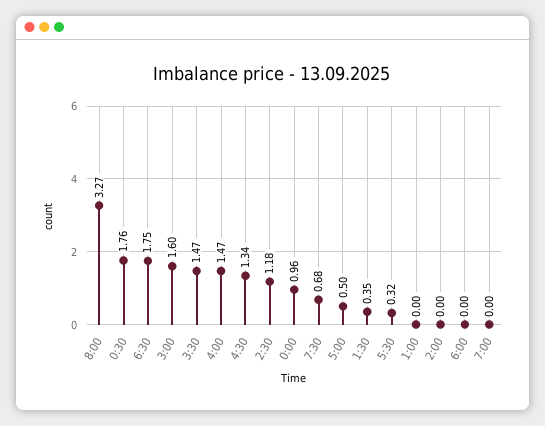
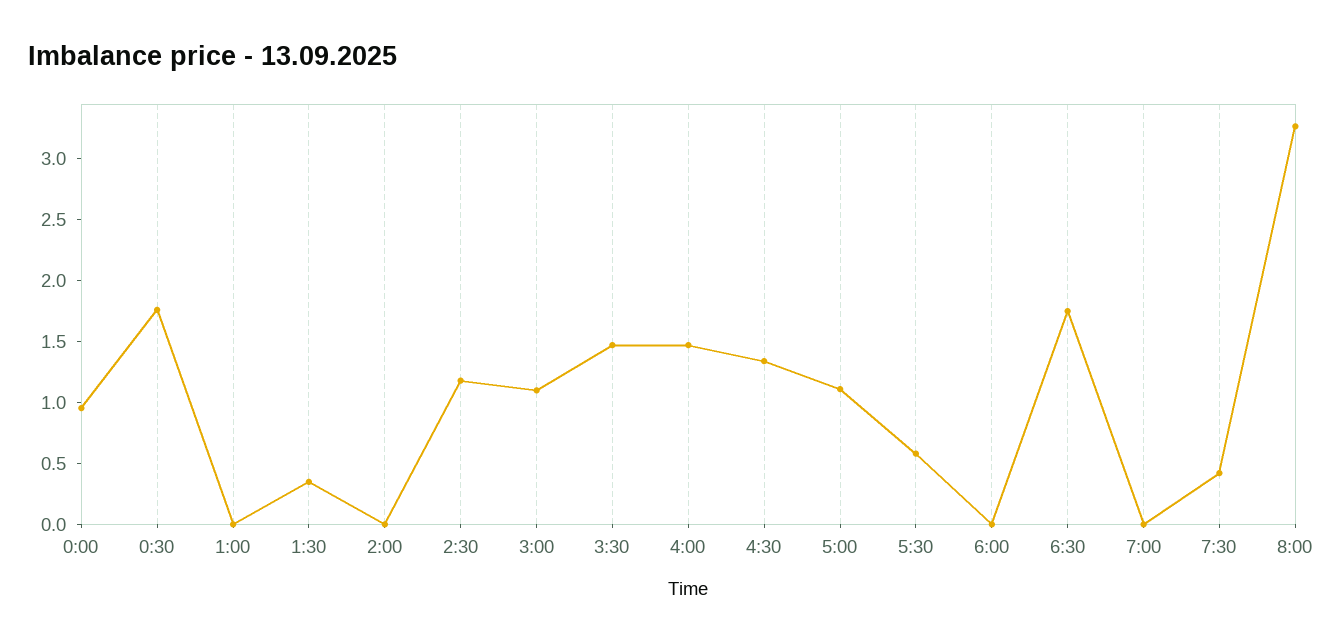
3:00: 1.6 -> 1.1
7:30: 0.68 -> 0.4
5:00: 0.5 -> 1.1
5:30: 0.32 -> 0.6

